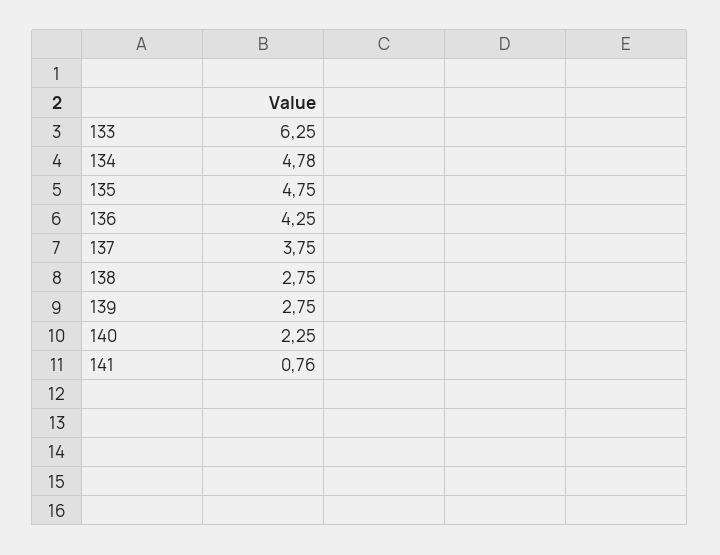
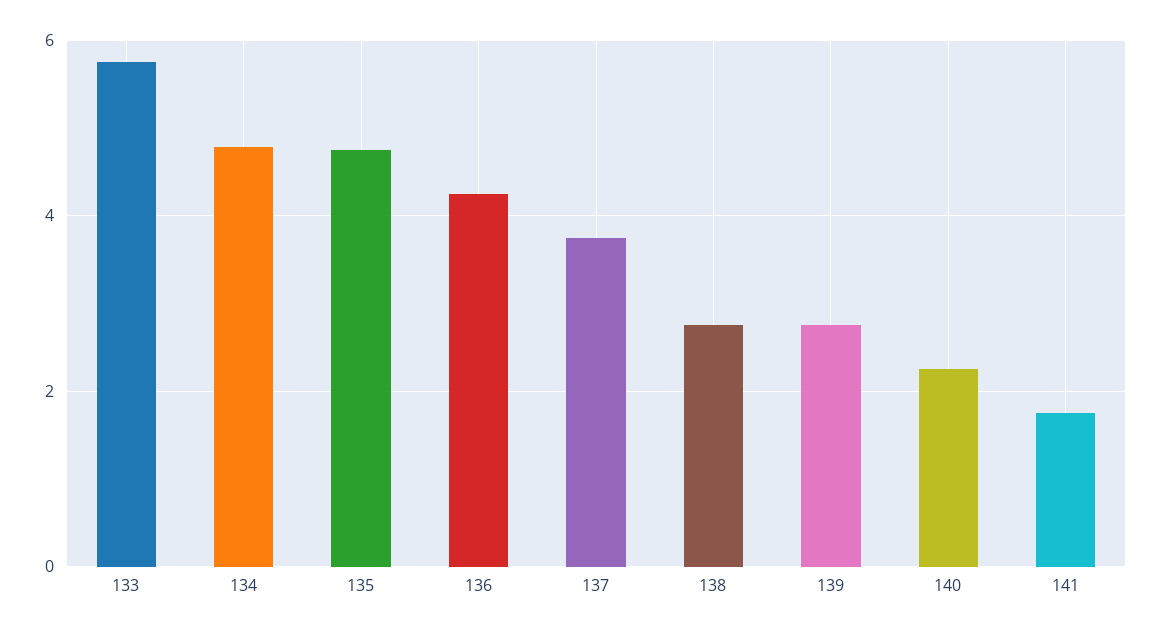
133: 6.25 -> 5.8
141: 0.76 -> 1.8

